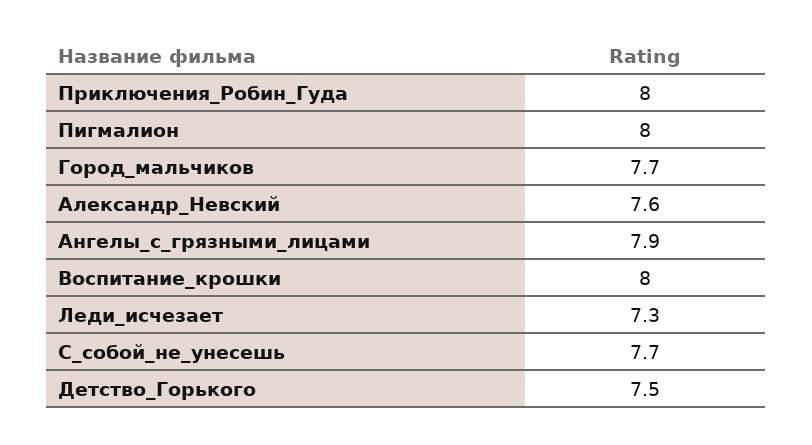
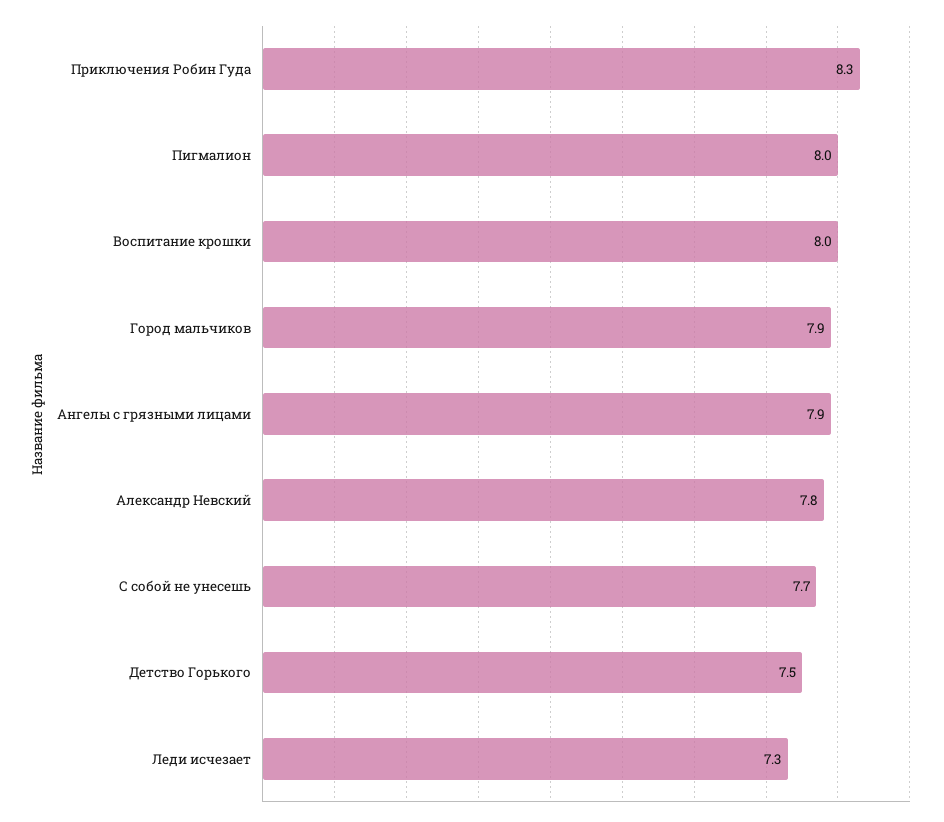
Приключения_Робин_Гуда: 8 -> 8.3
Город_мальчиков: 7.7 -> 7.9
Александр_Невский: 7.6 -> 7.8

